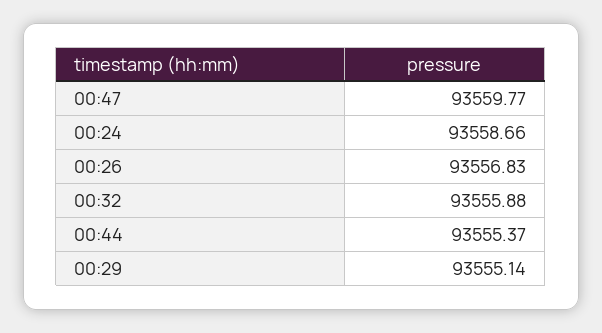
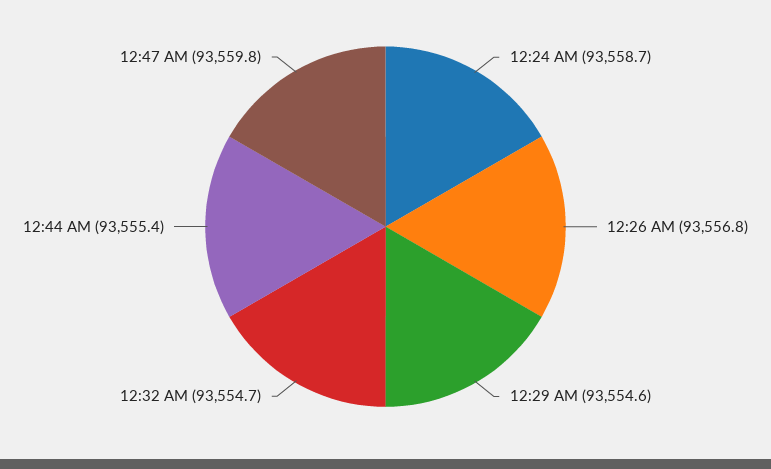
00:32: 93555.88 -> 93554.7
00:29: 93555.14 -> 93554.6

